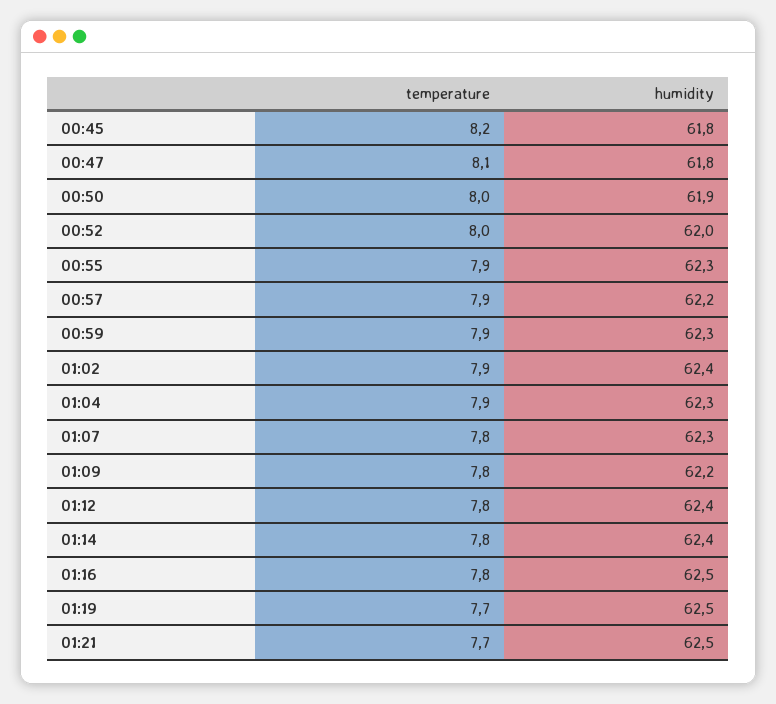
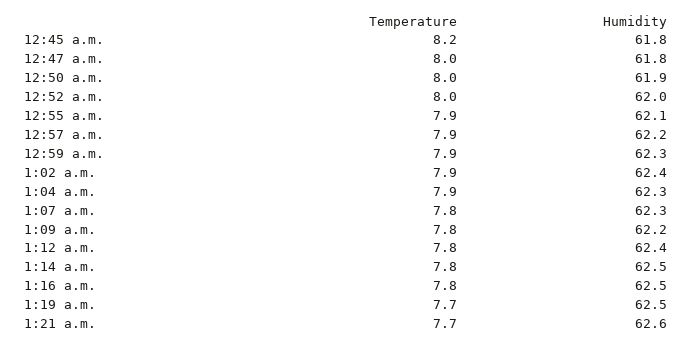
temperature, 00:47: 8.1 -> 8
humidity, 00:55: 62.3 -> 62.1
humidity, 01:14: 62.4 -> 62.5
humidity, 01:21: 62.5 -> 62.6

